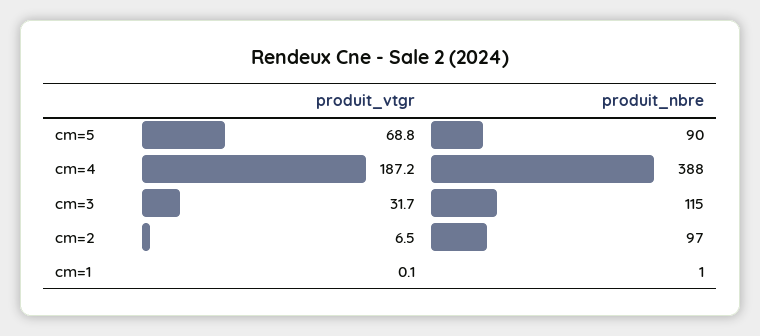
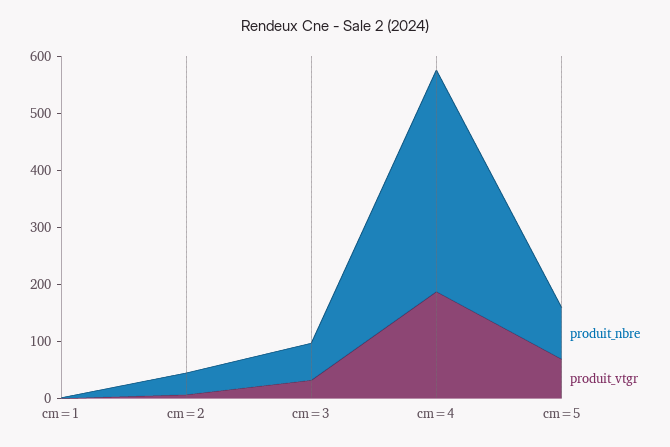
produit_nbre, cm=3: 115 -> 60
produit_nbre, cm=2: 97 -> 40

